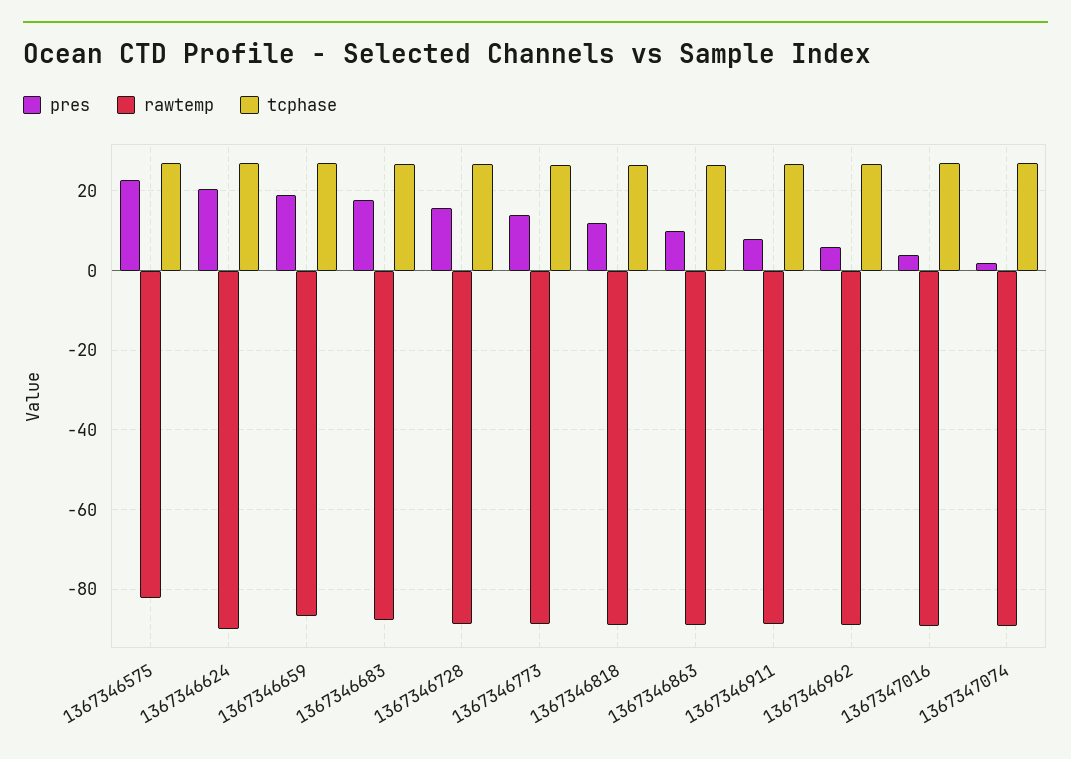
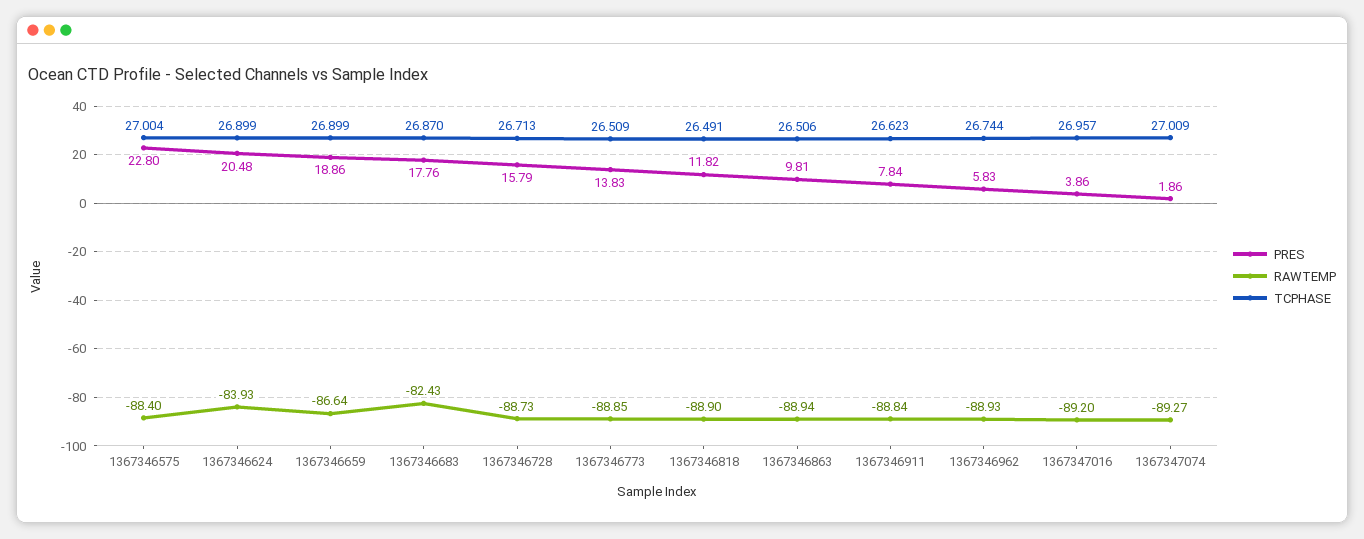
rawtemp, 1367346575: -82 -> -88.4
rawtemp, 1367346624: -90 -> -83.93
rawtemp, 1367346683: -88 -> -82.43

